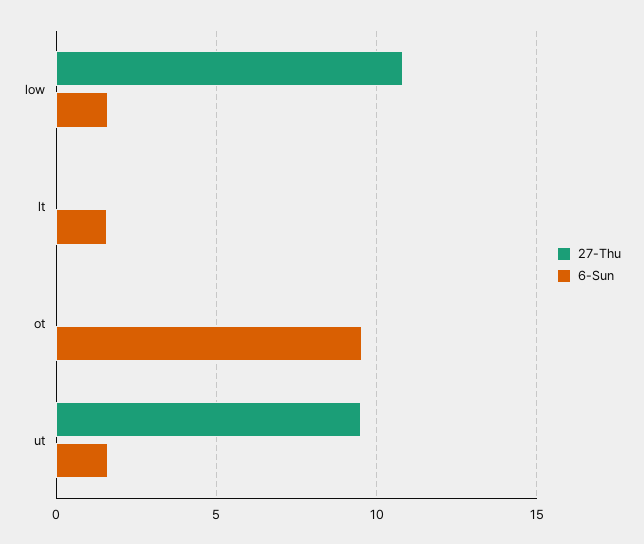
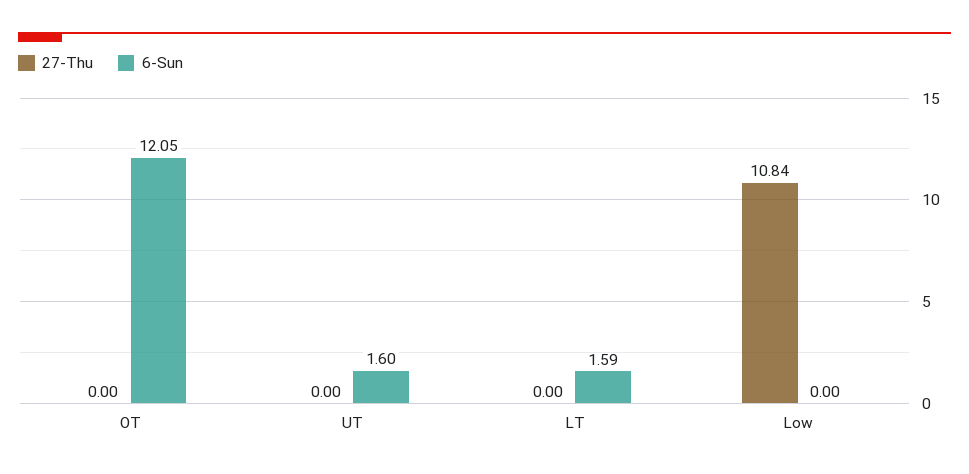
6-Sun, low: 1.5 -> 0
6-Sun, ot: 9.5 -> 12.05
27-Thu, ut: 9.5 -> 0

